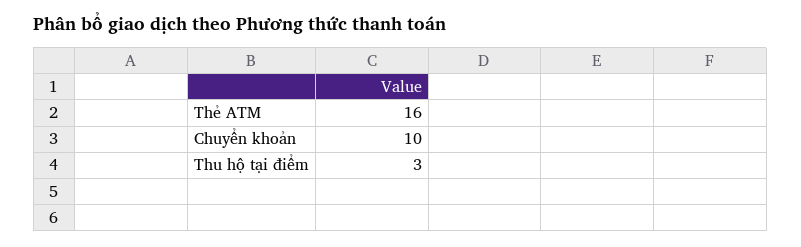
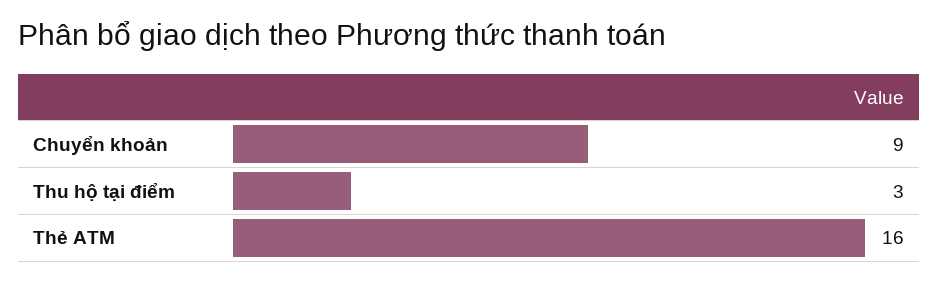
Chuyển khoản: 10 -> 9

